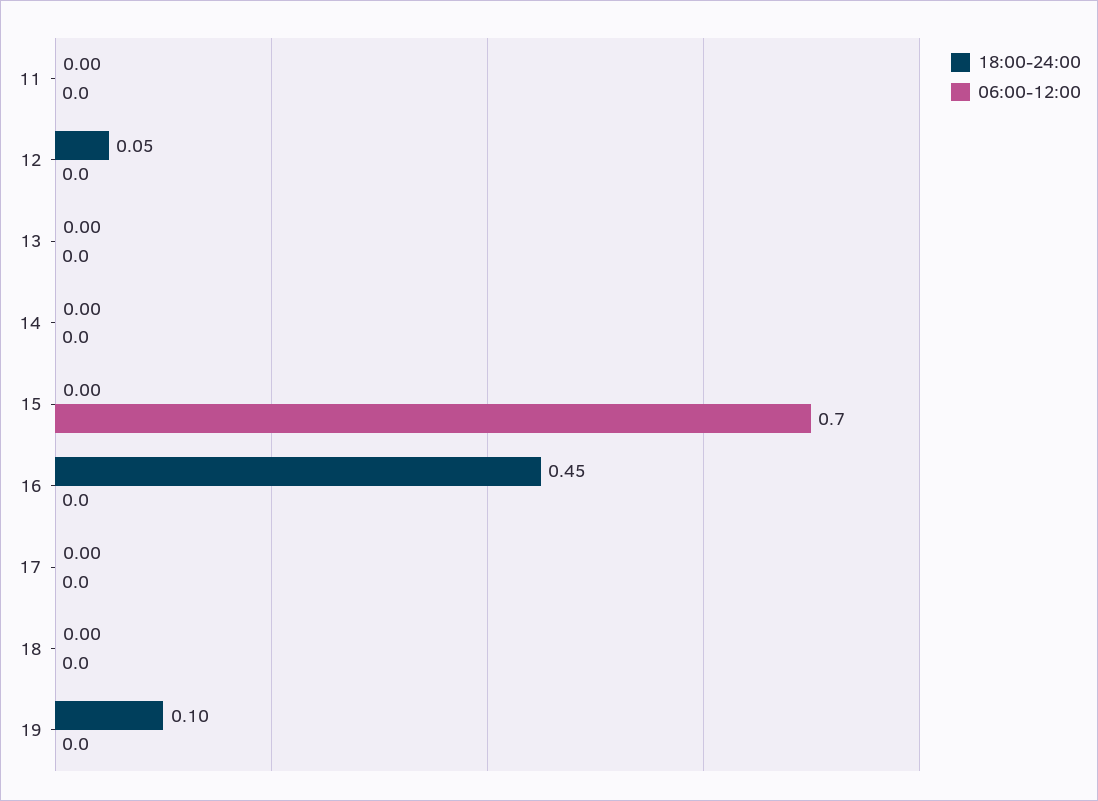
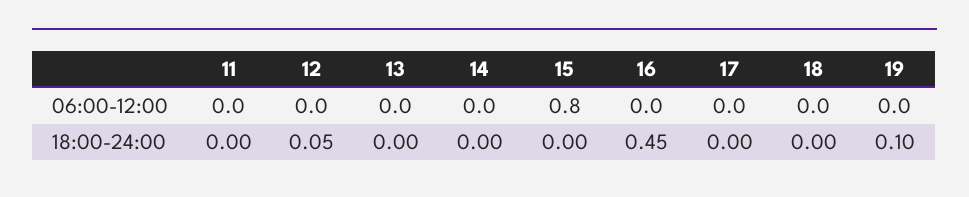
06:00-12:00, 15: 0.7 -> 0.8

